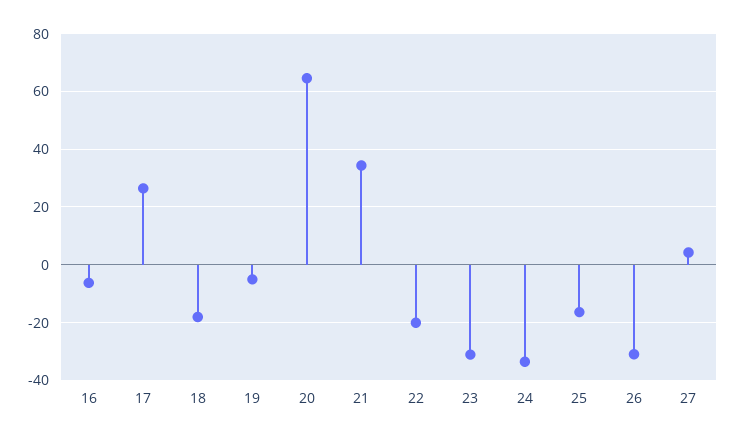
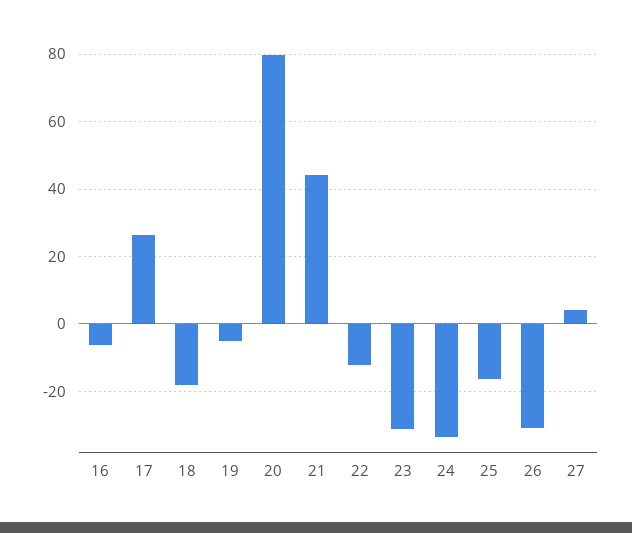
20: 65 -> 80
21: 35 -> 44
22: -20 -> -12

